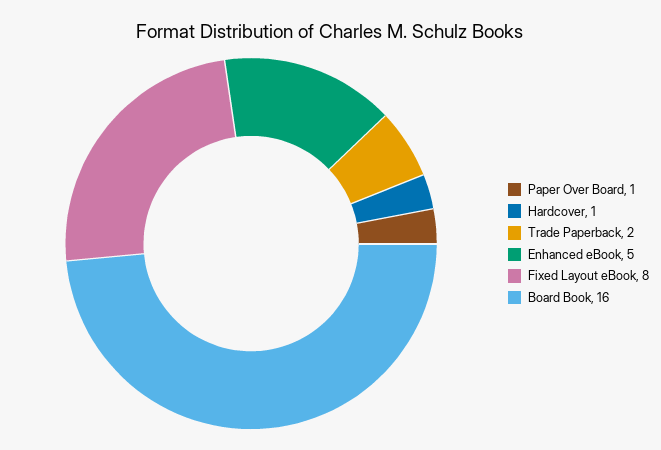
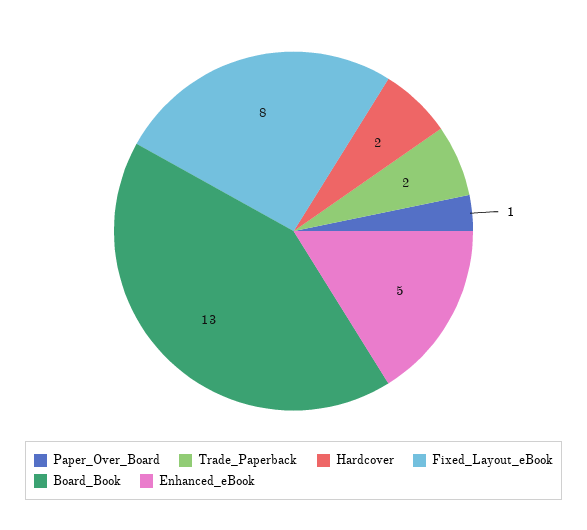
Hardcover: 1 -> 2
Board Book: 16 -> 13

